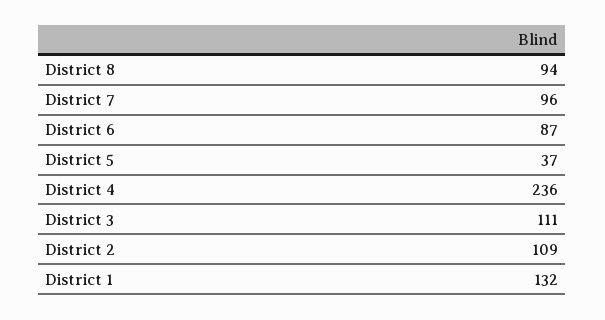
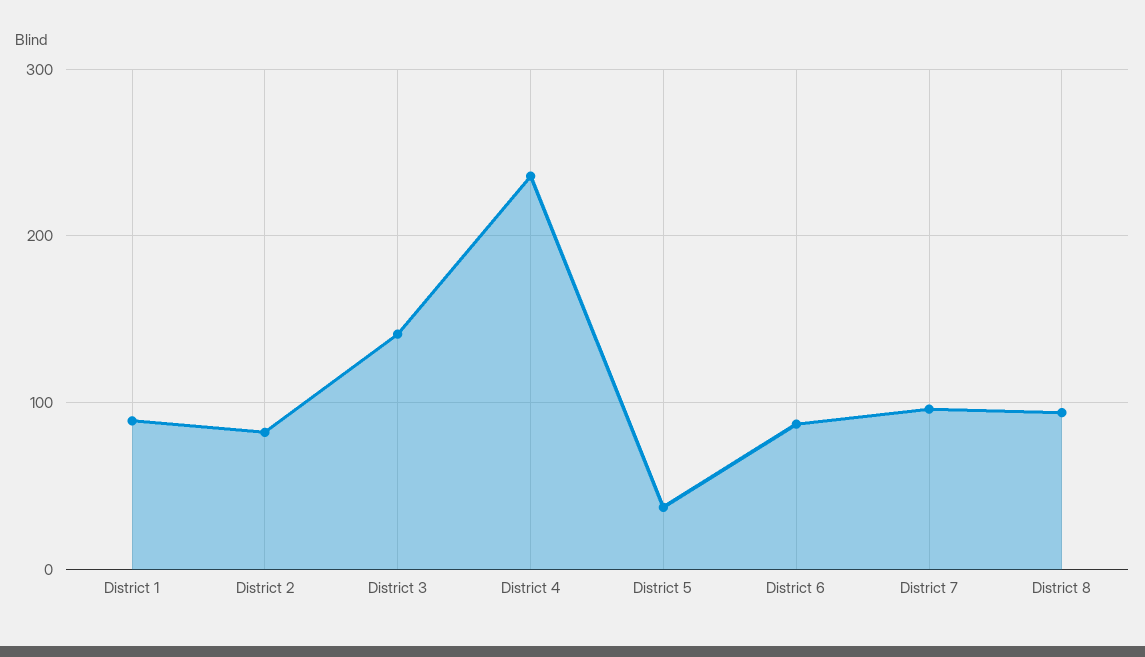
District 3: 111 -> 140
District 2: 109 -> 80
District 1: 132 -> 90

